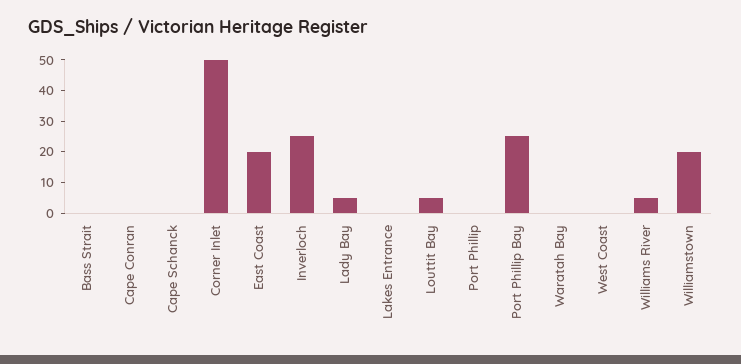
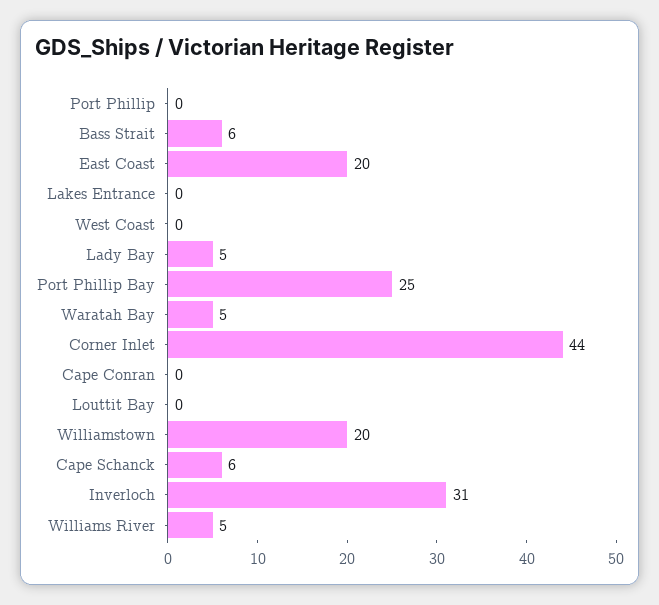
Bass Strait: 0 -> 6
Cape Schanck: 0 -> 6
Corner Inlet: 50 -> 44
Inverloch: 25 -> 31
Louttit Bay: 5 -> 0
Waratah Bay: 0 -> 5

